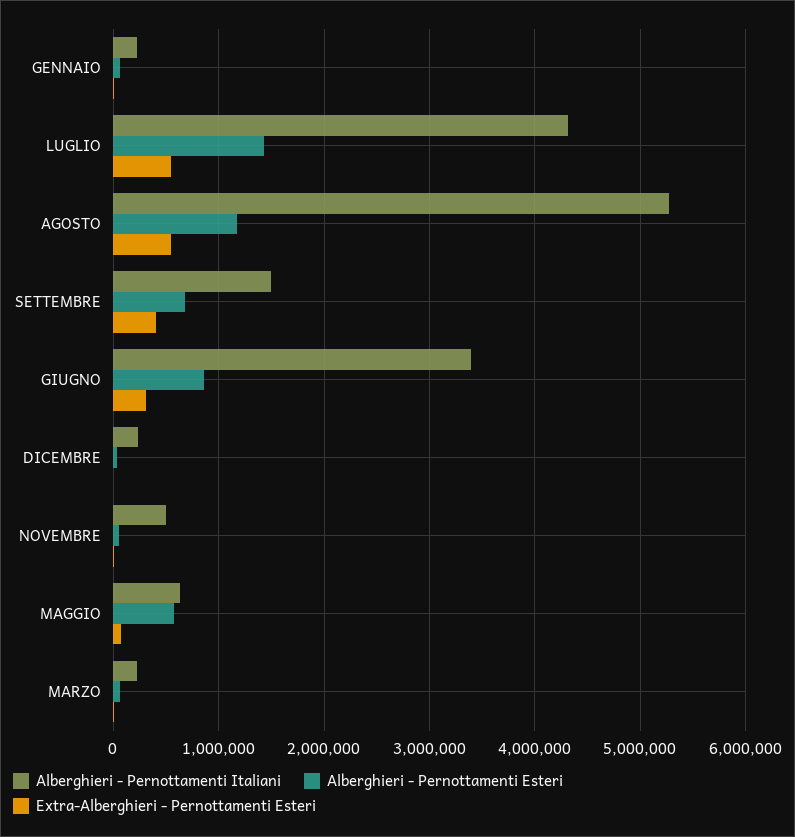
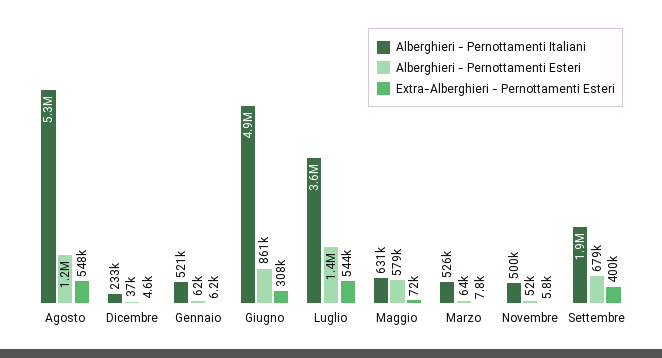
Alberghieri - Pernottamenti Italiani, GENNAIO: 200000 -> 521000
Alberghieri - Pernottamenti Italiani, LUGLIO: 4300000 -> 3600000
Alberghieri - Pernottamenti Italiani, SETTEMBRE: 1500000 -> 1900000
Alberghieri - Pernottamenti Italiani, GIUGNO: 3400000 -> 4900000
Alberghieri - Pernottamenti Italiani, MARZO: 200000 -> 526000

